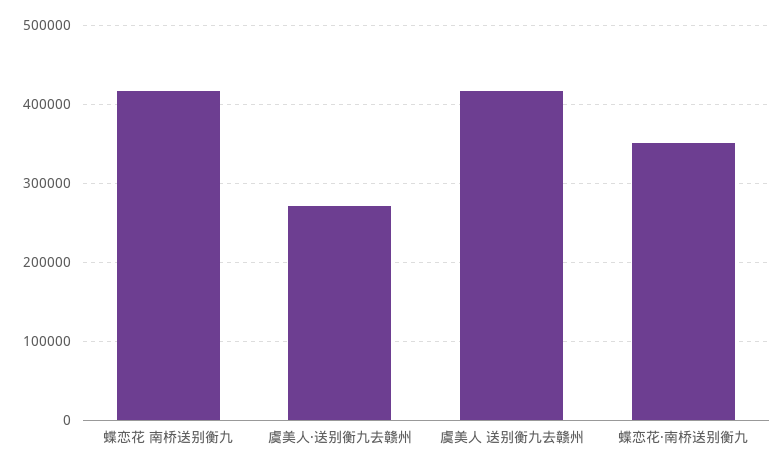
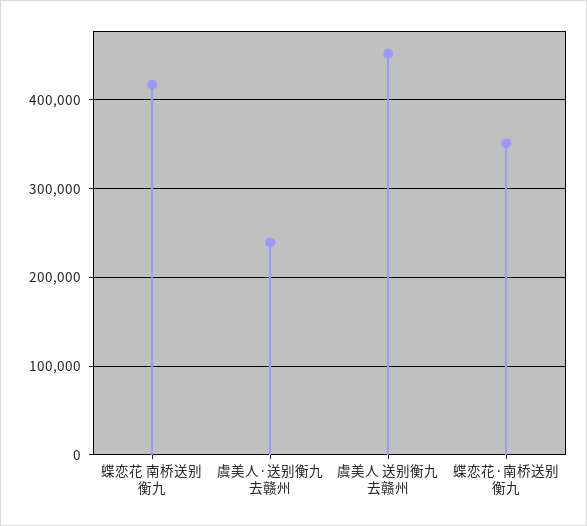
虞美人·送别衡九去赣州: 270000 -> 240000
虞美人 送别衡九去赣州: 420000 -> 450000

